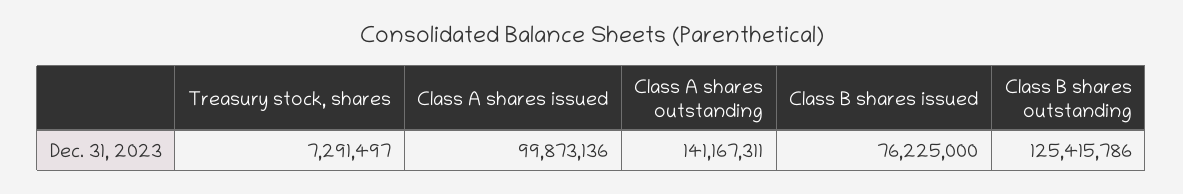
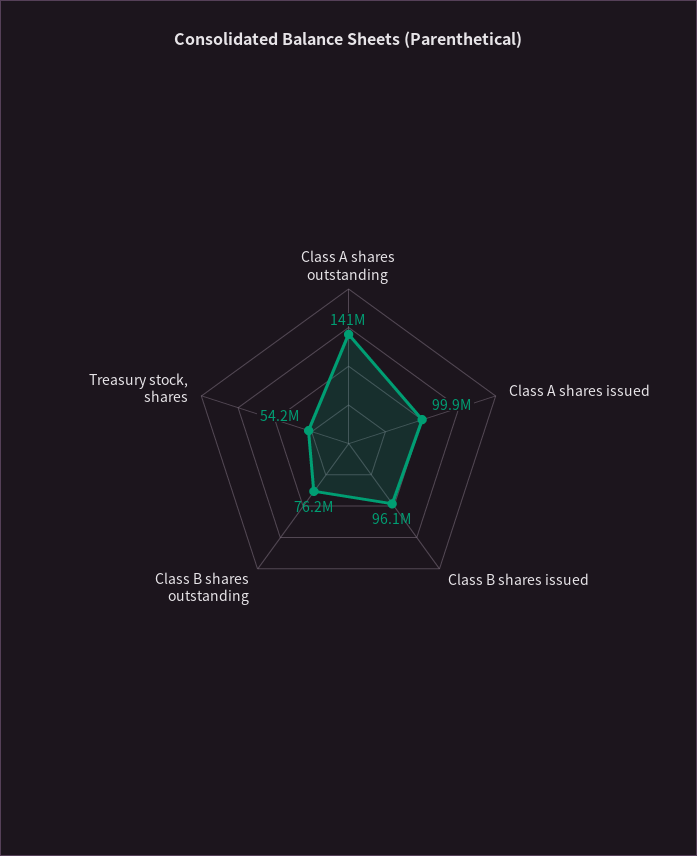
Treasury stock, shares: 7291497 -> 54200000
Class B shares issued: 76225000 -> 96100000
Class B shares outstanding: 125415786 -> 76200000

